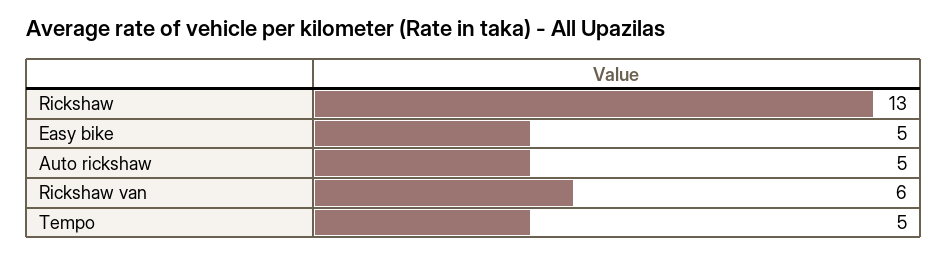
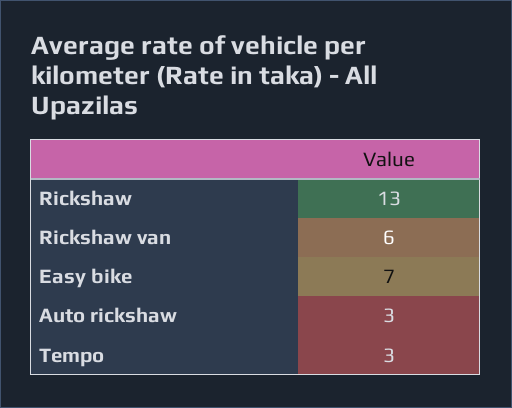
Easy bike: 5 -> 7
Auto rickshaw: 5 -> 3
Tempo: 5 -> 3

